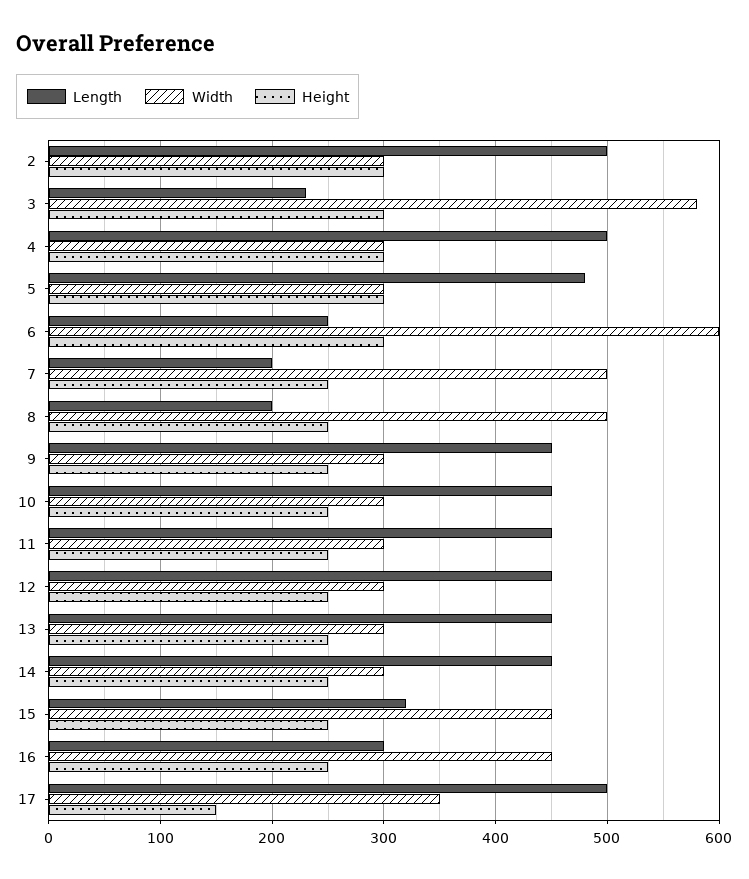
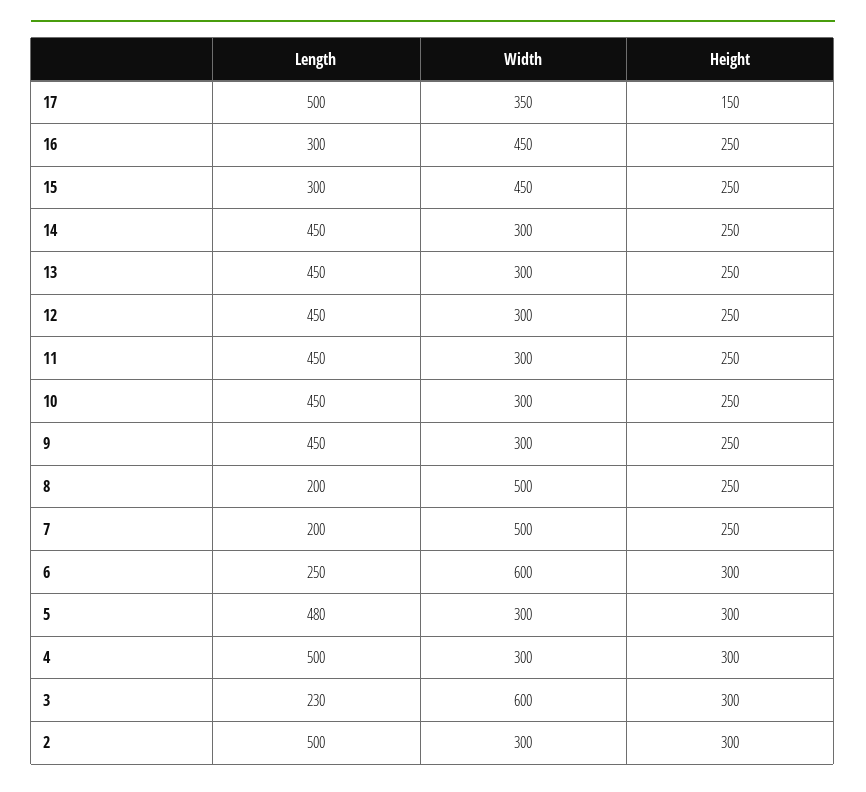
Width, 3: 580 -> 600
Length, 15: 320 -> 300

